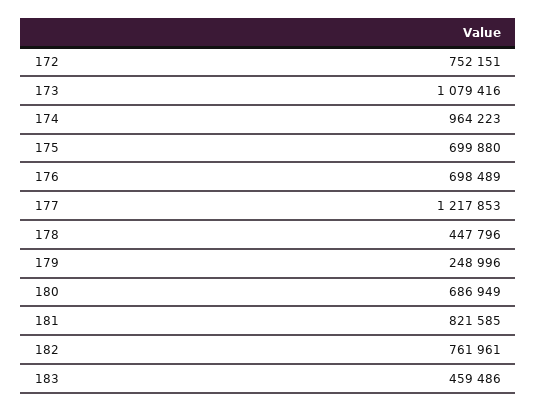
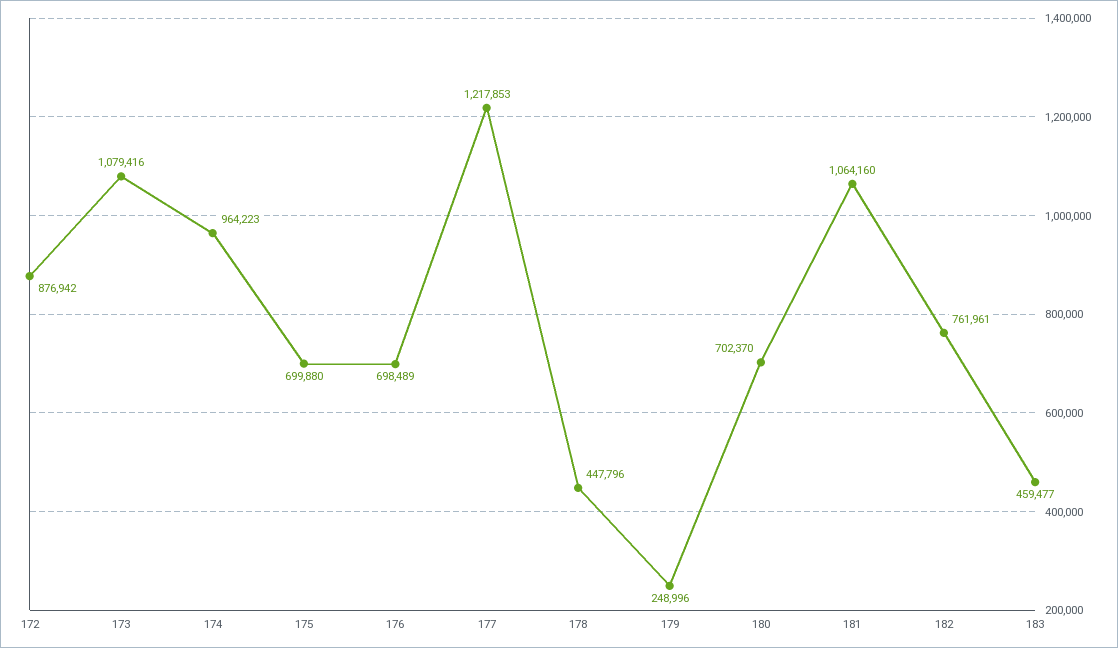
172: 752151 -> 876942
180: 686949 -> 702370
181: 821585 -> 1064160
183: 459486 -> 459477

